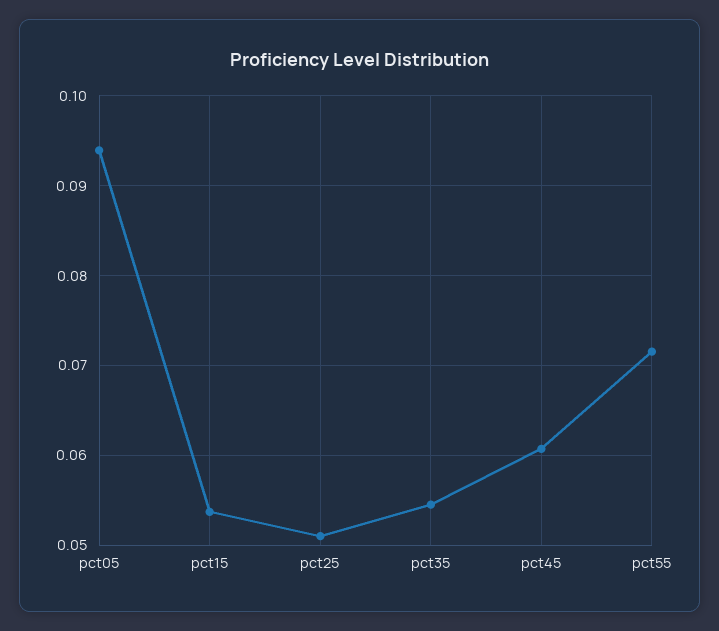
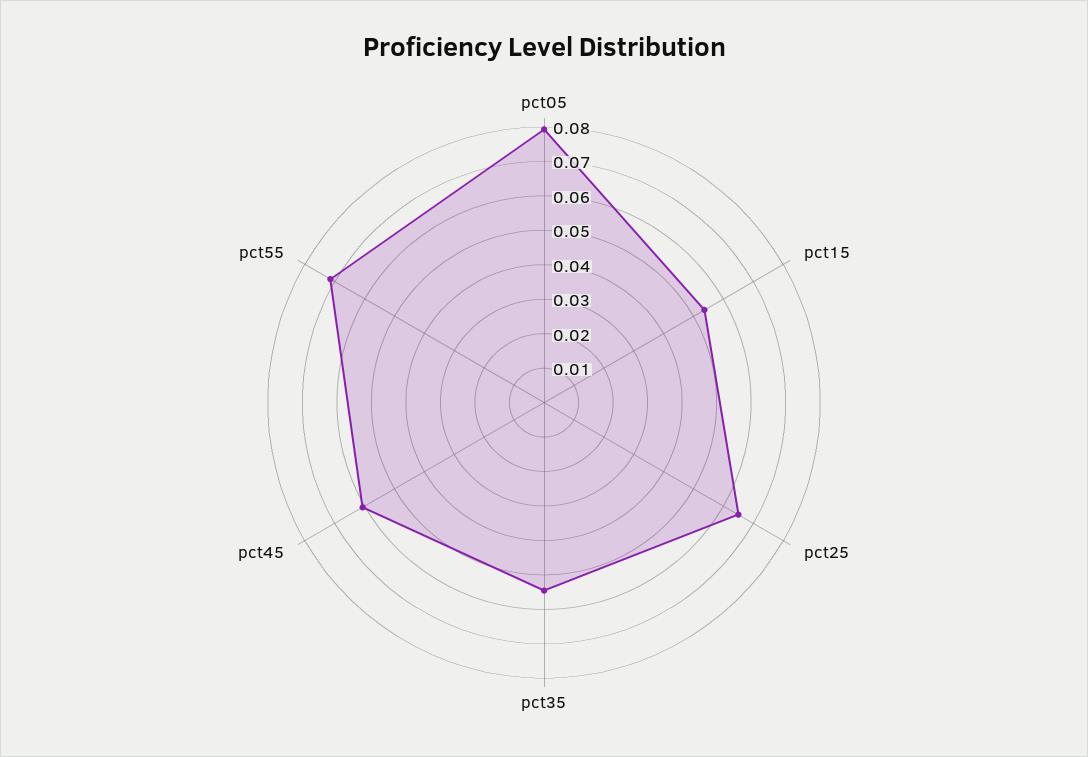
pct05: 0.094 -> 0.08
pct25: 0.051 -> 0.065

